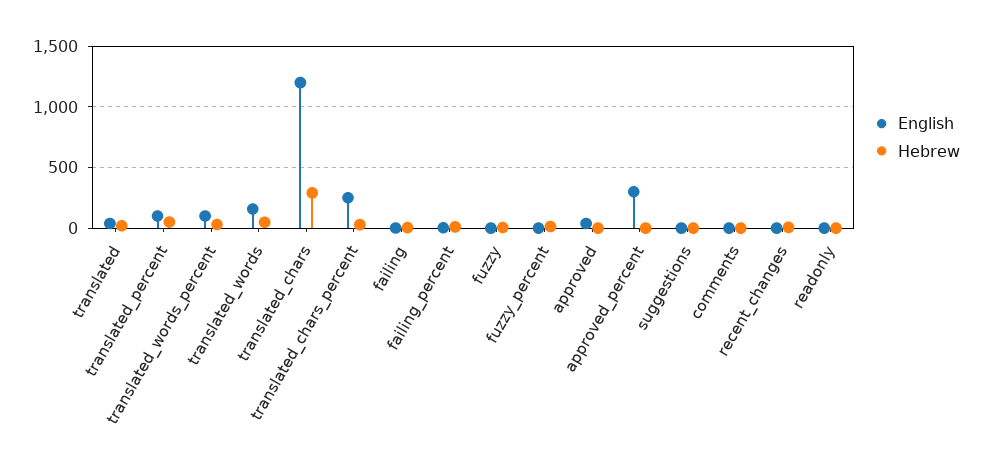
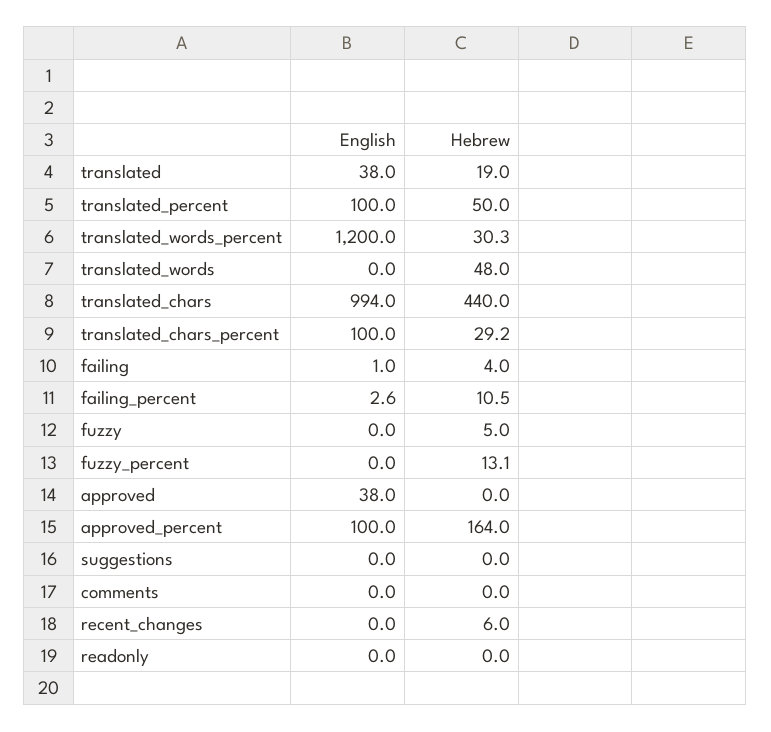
English, translated_words_percent: 100 -> 1200
English, translated_words: 150 -> 0
English, translated_chars: 1200 -> 994
Hebrew, translated_chars: 300 -> 440
English, translated_chars_percent: 250 -> 100
English, approved_percent: 300 -> 100
Hebrew, approved_percent: 0 -> 164

